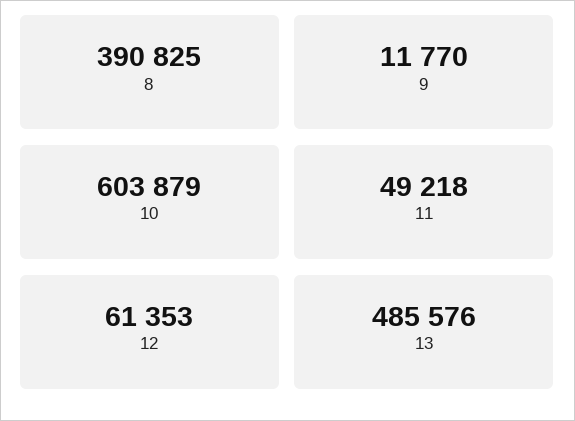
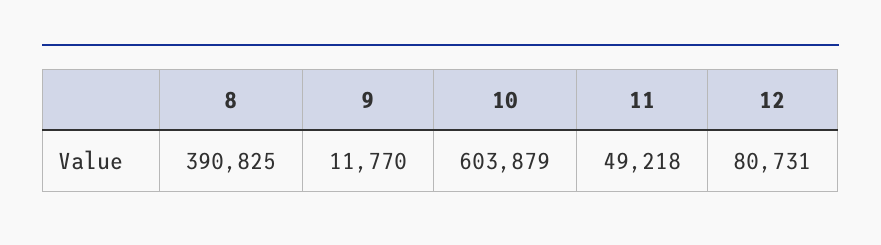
12: 61353 -> 80731
13: 485576 -> none

